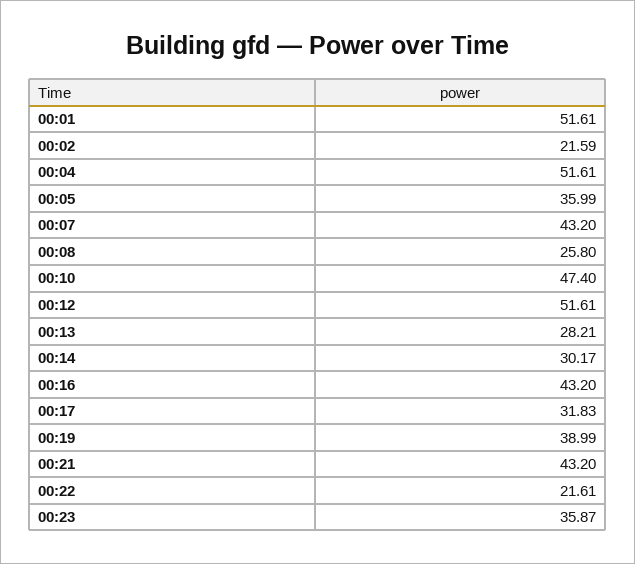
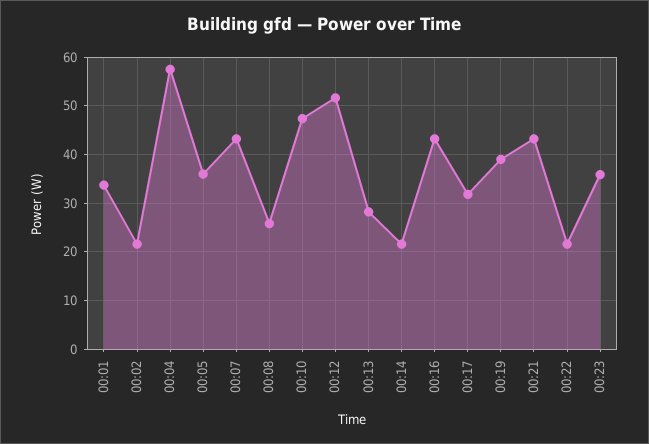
00:01: 51.61 -> 34
00:04: 51.61 -> 58
00:14: 30.17 -> 22

